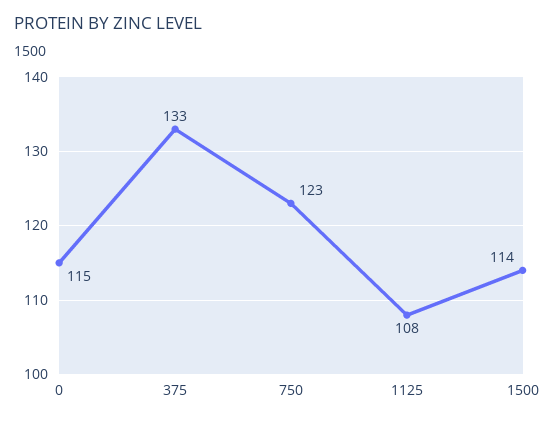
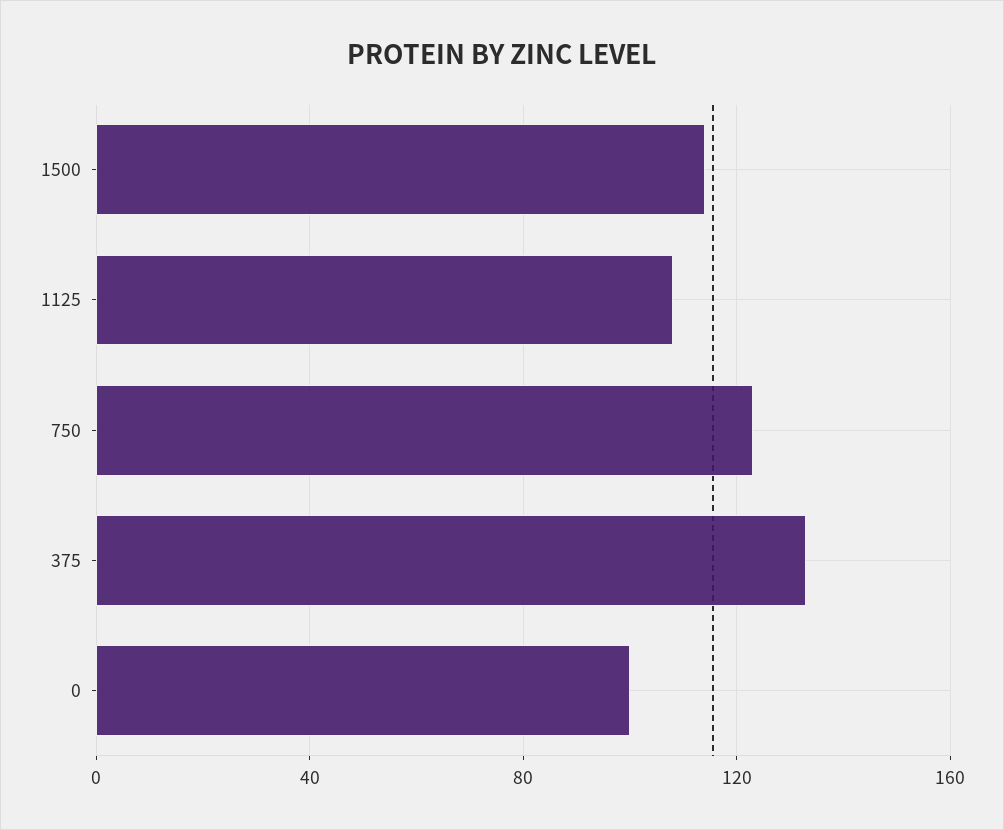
0: 115 -> 100

